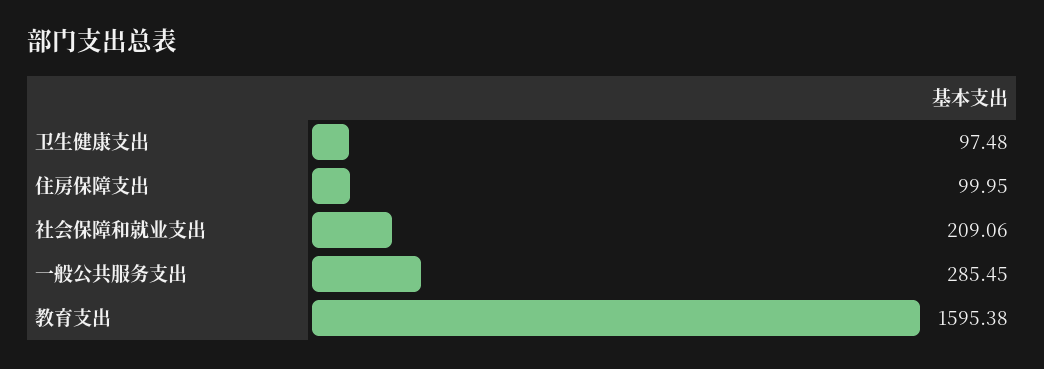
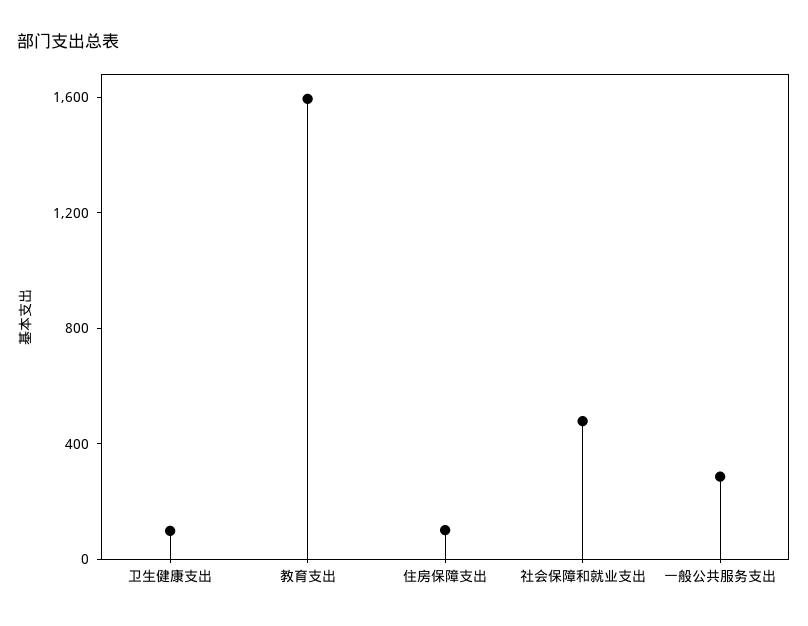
社会保障和就业支出: 209.06 -> 500

